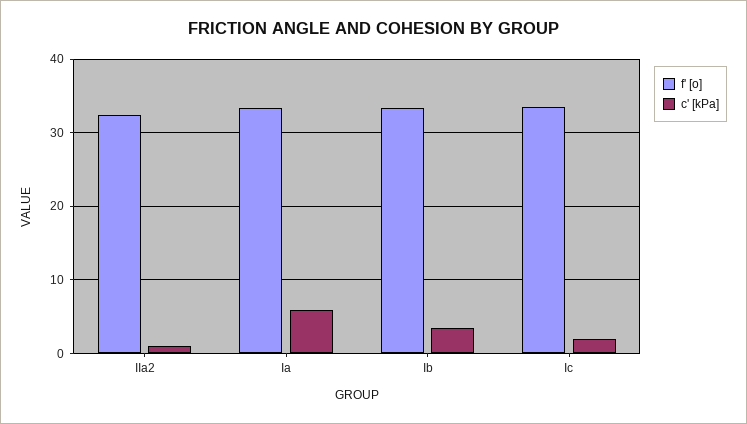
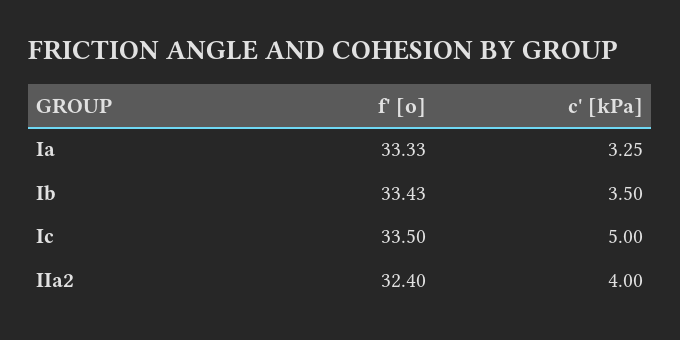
c' [kPa], IIa2: 1 -> 4
c' [kPa], Ia: 6 -> 3.25
c' [kPa], Ic: 2 -> 5

